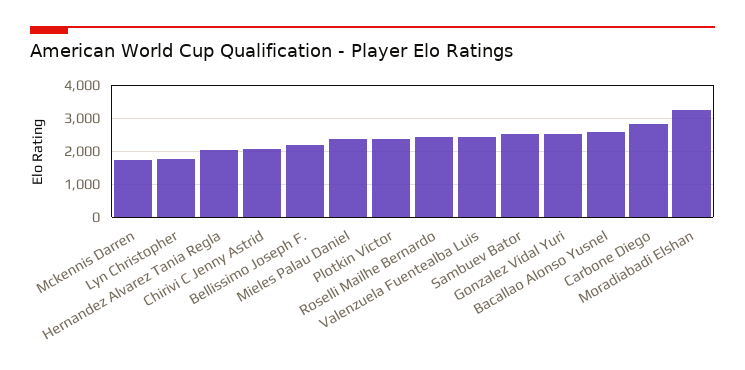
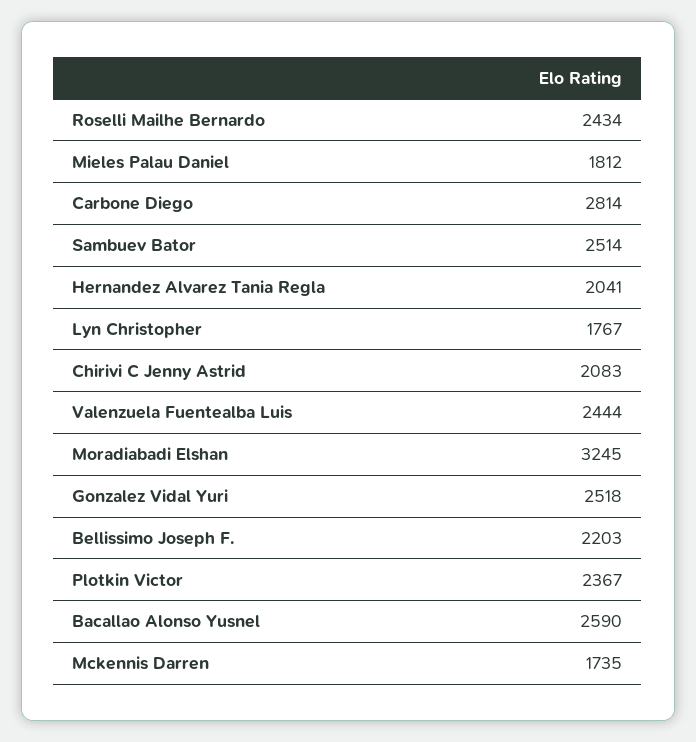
Mieles Palau Daniel: 2400 -> 1812

